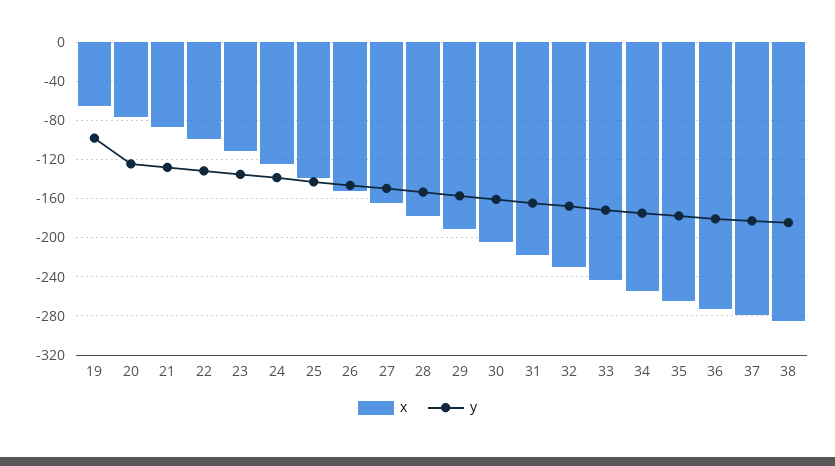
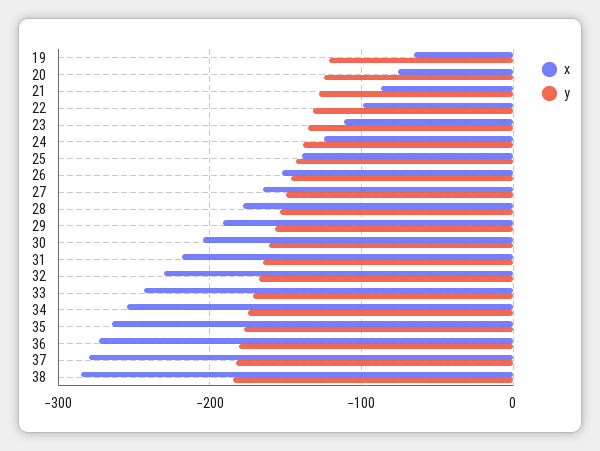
y, 19: -100 -> -120

